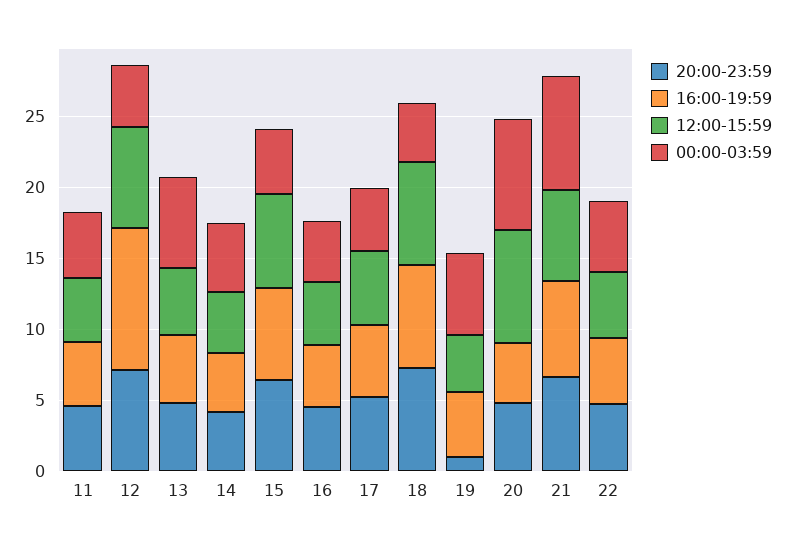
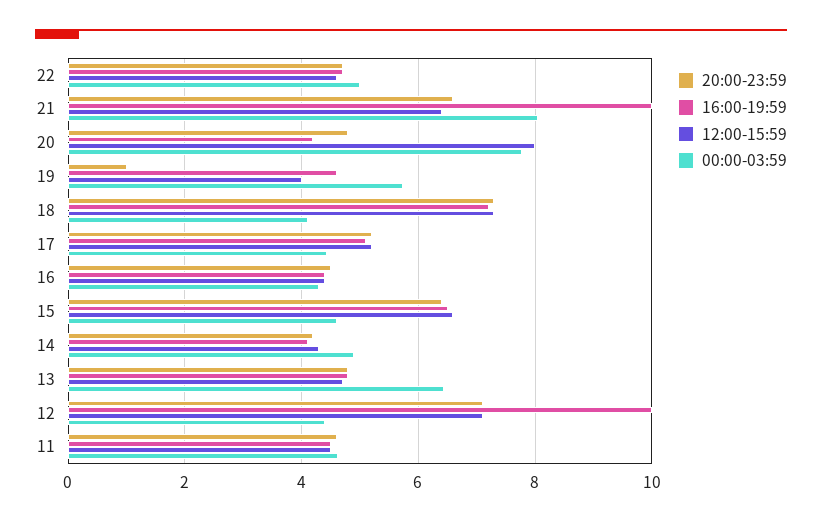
16:00-19:59, 21: 7 -> 10

